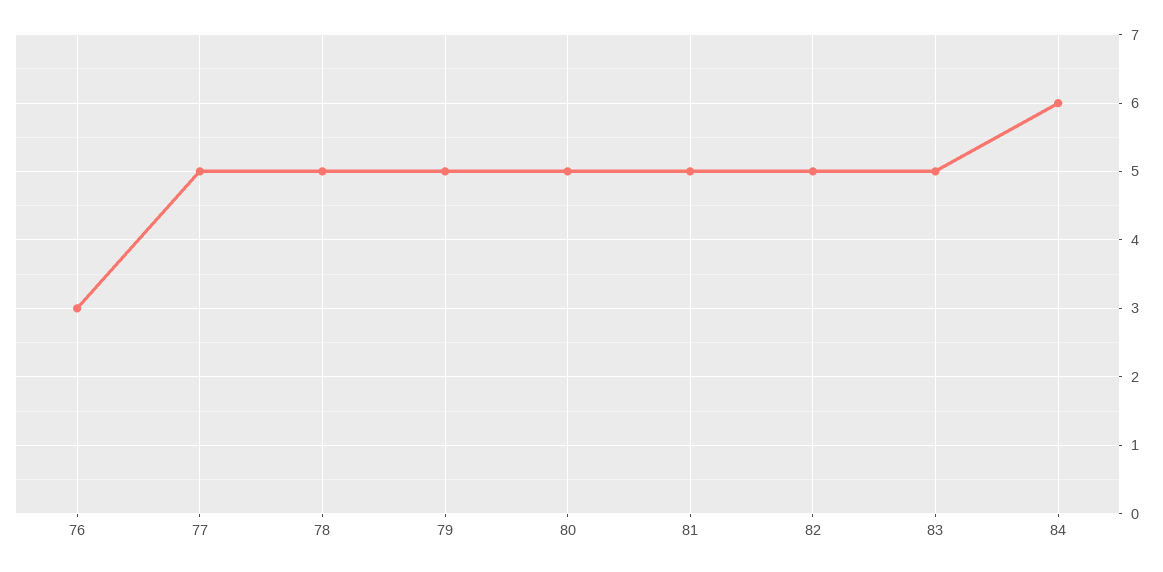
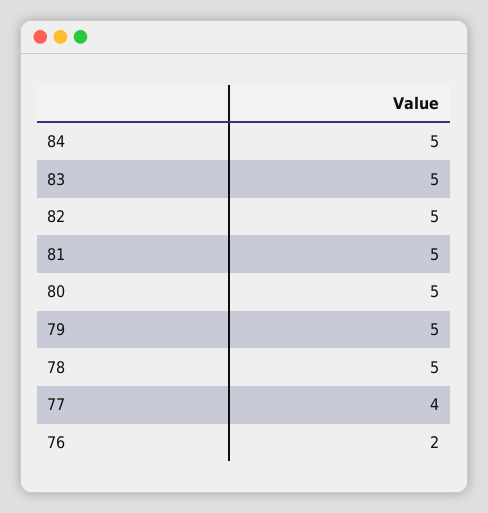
76: 3 -> 2
77: 5 -> 4
84: 6 -> 5

